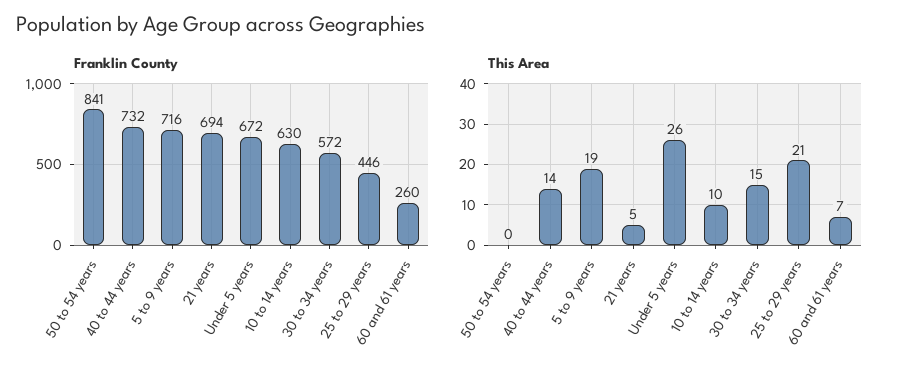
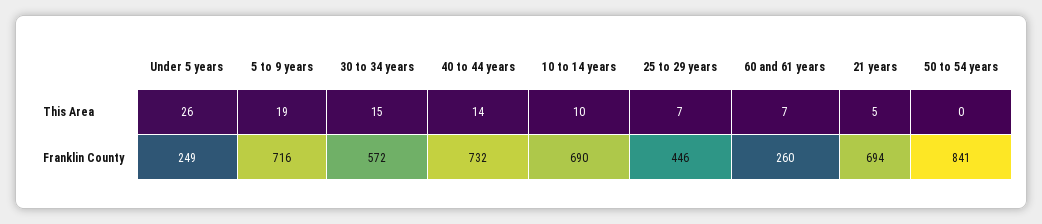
Franklin County, Under 5 years: 672 -> 249
Franklin County, 10 to 14 years: 630 -> 690
This Area, 25 to 29 years: 21 -> 7

